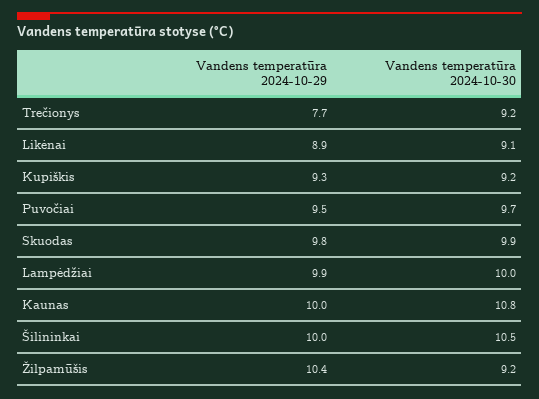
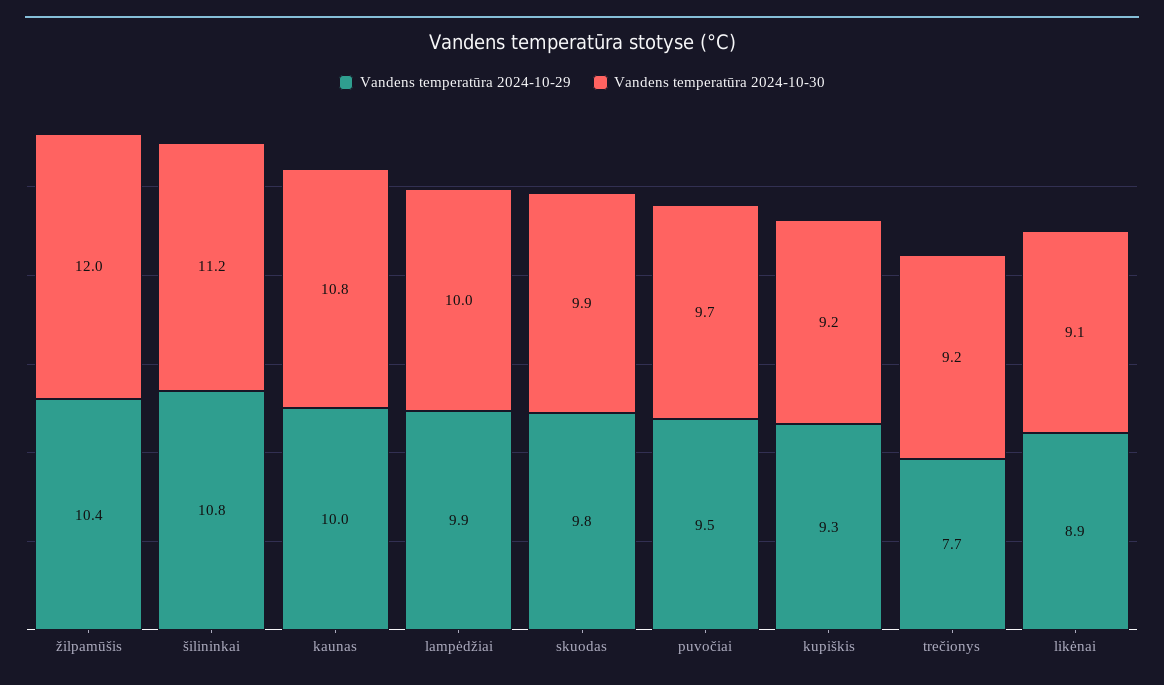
Vandens temperatūra 2024-10-29, Šilininkai: 10 -> 10.8
Vandens temperatūra 2024-10-30, Šilininkai: 10.5 -> 11.2
Vandens temperatūra 2024-10-30, Žilpamūšis: 9.2 -> 12

